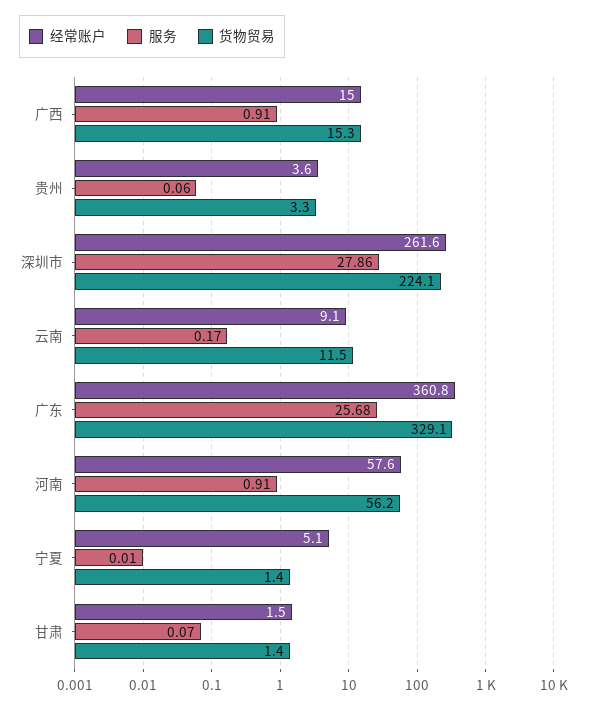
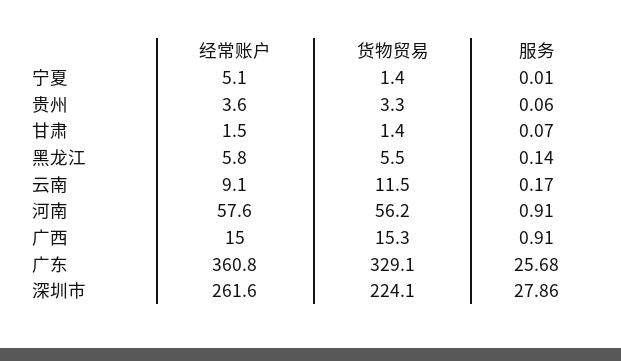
经常账户, 黑龙江: none -> 5.8
货物贸易, 黑龙江: none -> 5.5
服务, 黑龙江: none -> 0.14

